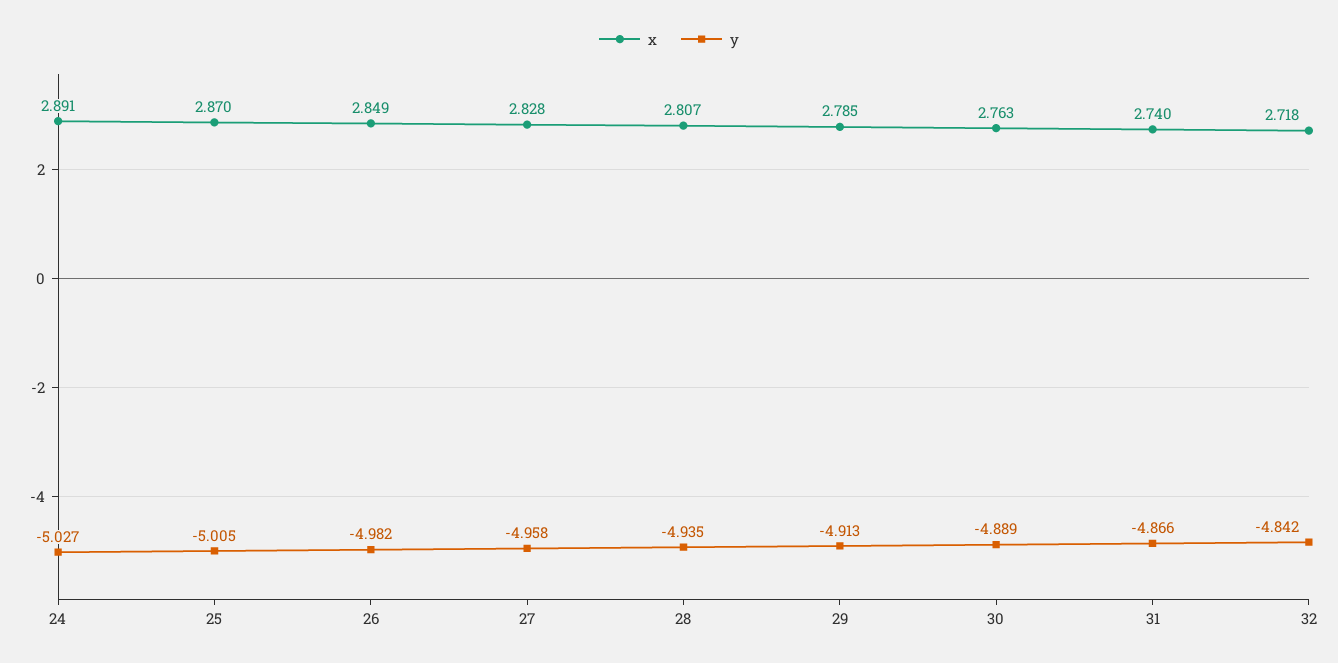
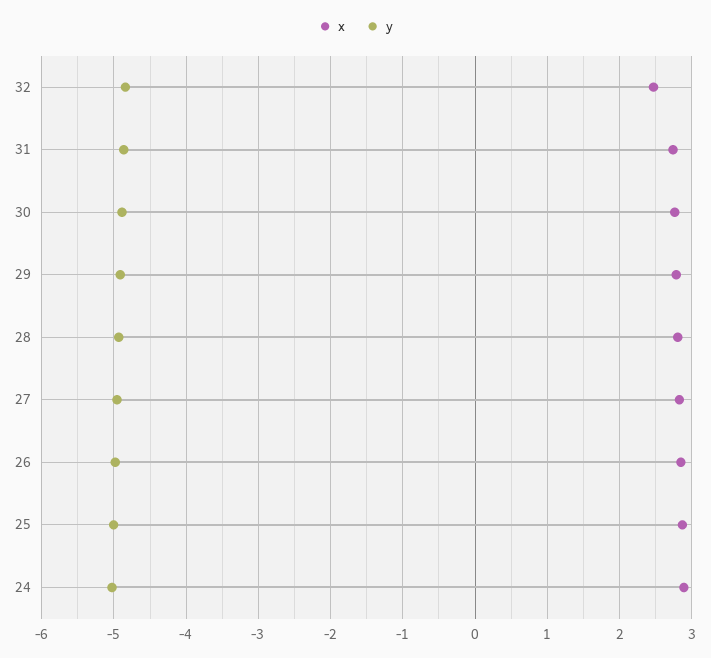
x, 32: 2.718 -> 2.5

